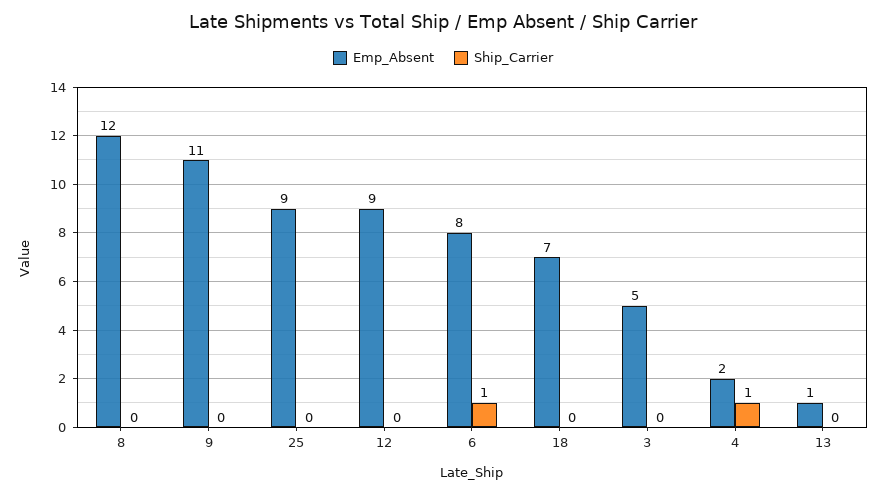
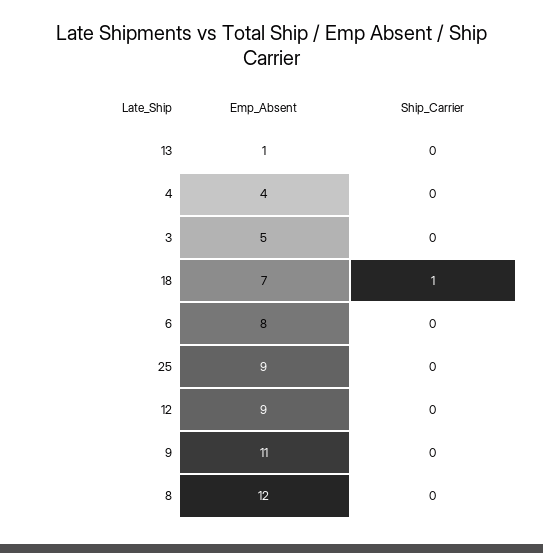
Ship_Carrier, 6: 1 -> 0
Ship_Carrier, 18: 0 -> 1
Emp_Absent, 4: 2 -> 4
Ship_Carrier, 4: 1 -> 0

